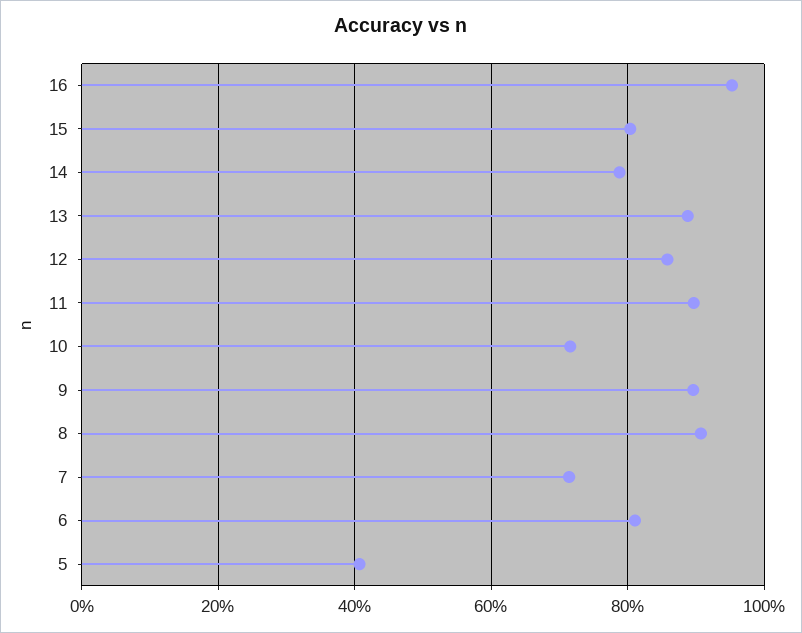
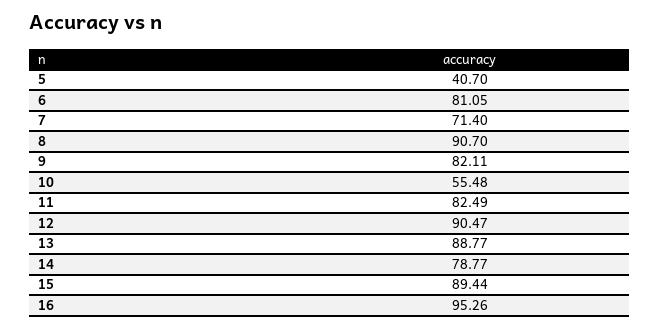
15: 80 -> 89.44
12: 86 -> 90.47
11: 90 -> 82.49
10: 72 -> 55.48
9: 90 -> 82.11

